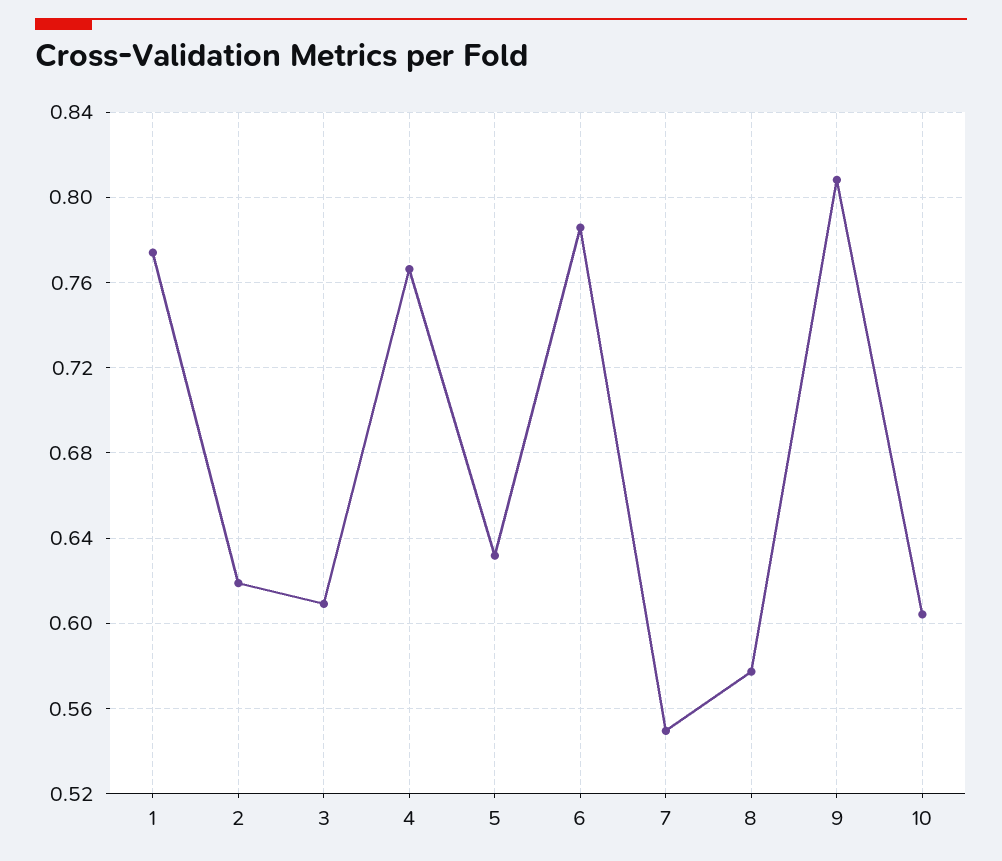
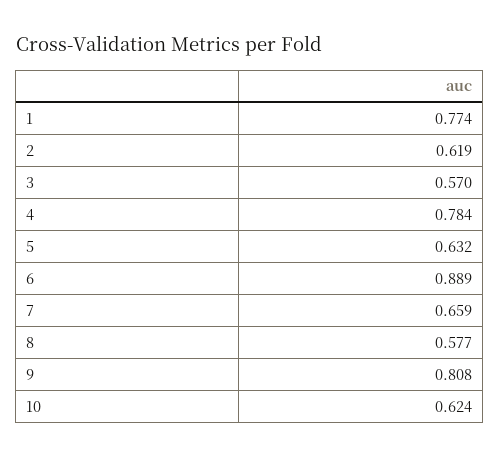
3: 0.61 -> 0.57
4: 0.765 -> 0.784
6: 0.785 -> 0.889
7: 0.55 -> 0.659
10: 0.605 -> 0.624

